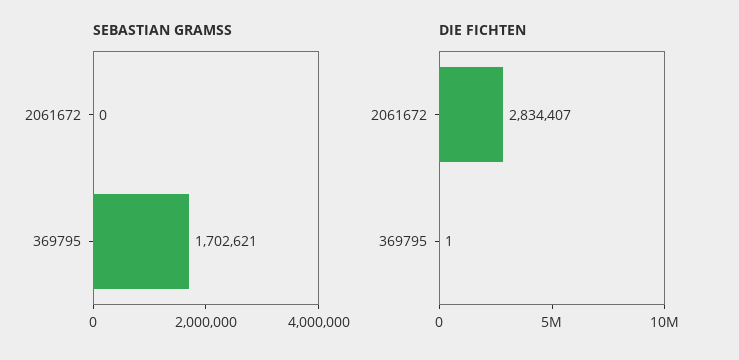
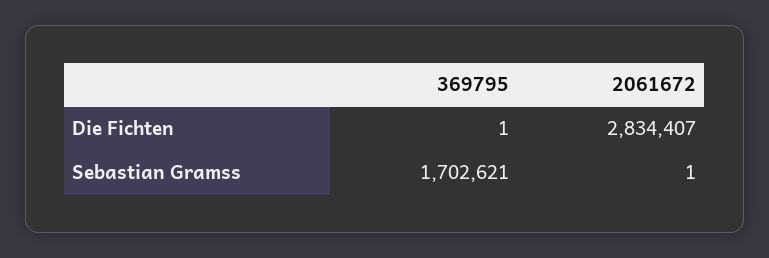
SEBASTIAN GRAMSS, 2061672: 0 -> 1

